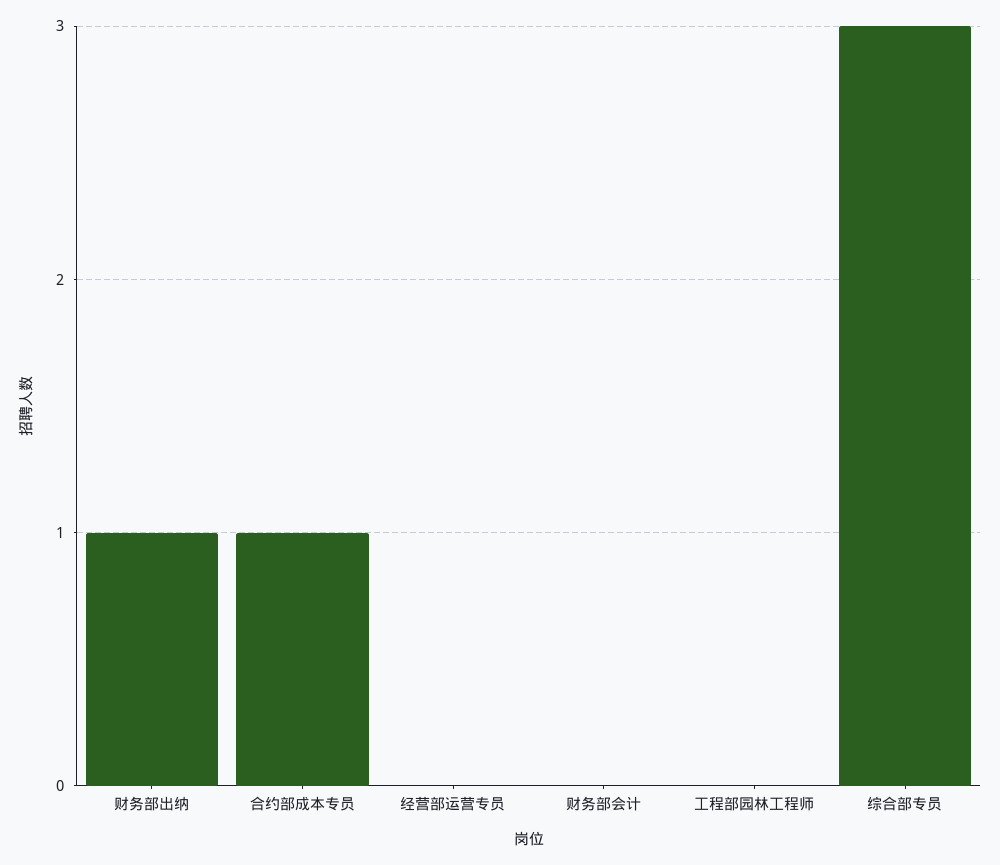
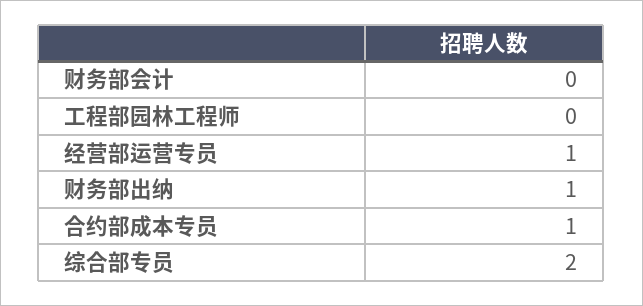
经营部运营专员: 0 -> 1
综合部专员: 3 -> 2

